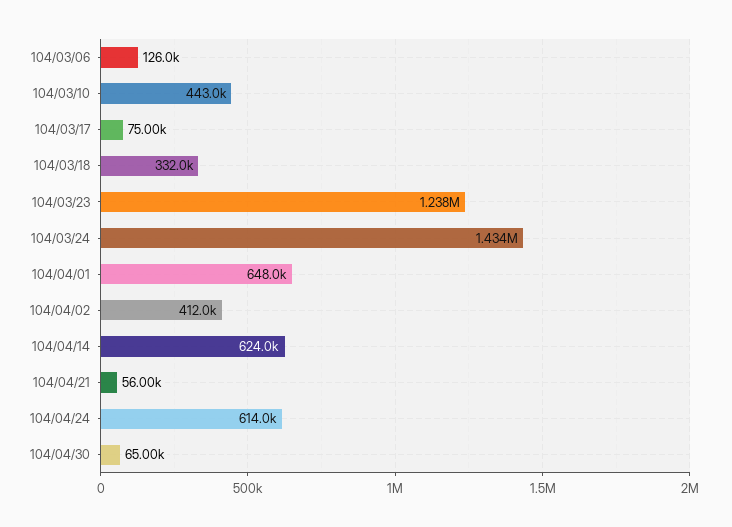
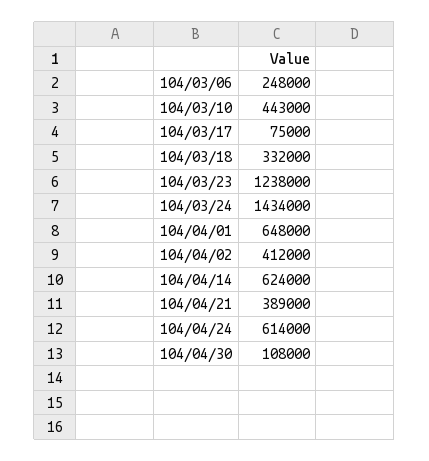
104/03/06: 126000 -> 248000
104/04/21: 56000 -> 389000
104/04/30: 65000 -> 108000

